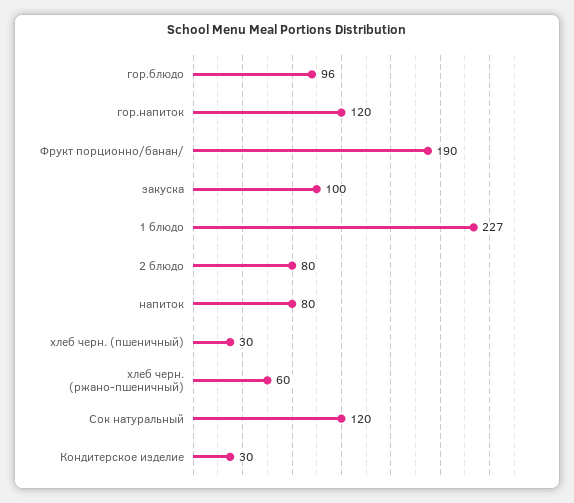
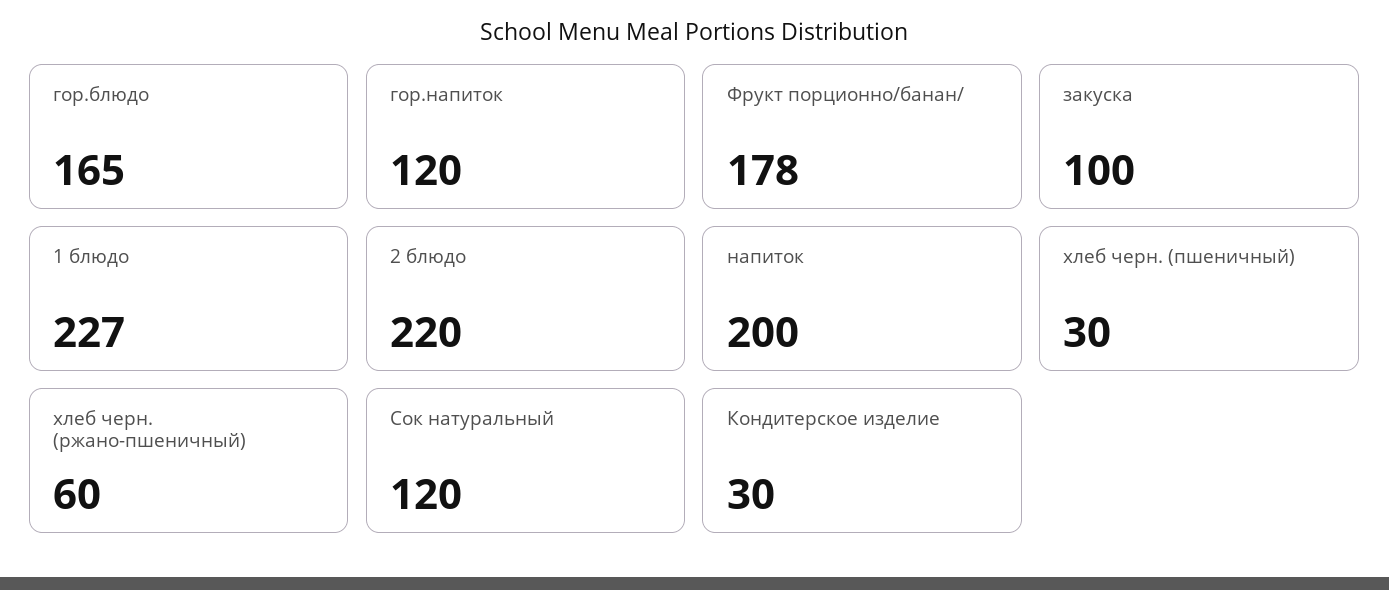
гор.блюдо: 96 -> 165
Фрукт порционно/банан/: 190 -> 178
2 блюдо: 80 -> 220
напиток: 80 -> 200

